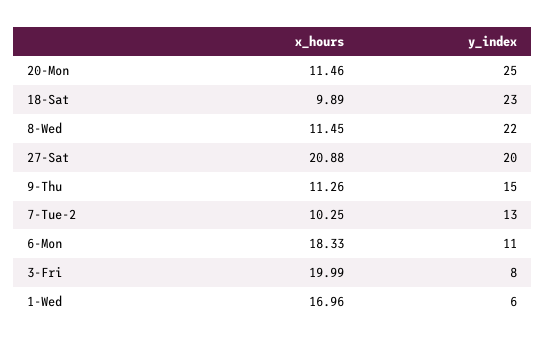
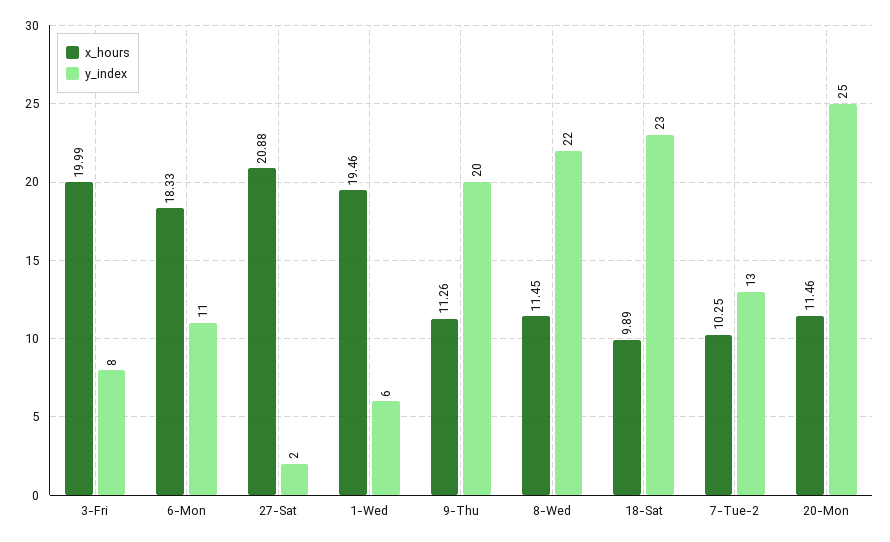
y_index, 27-Sat: 20 -> 2
y_index, 9-Thu: 15 -> 20
x_hours, 1-Wed: 16.96 -> 19.46

